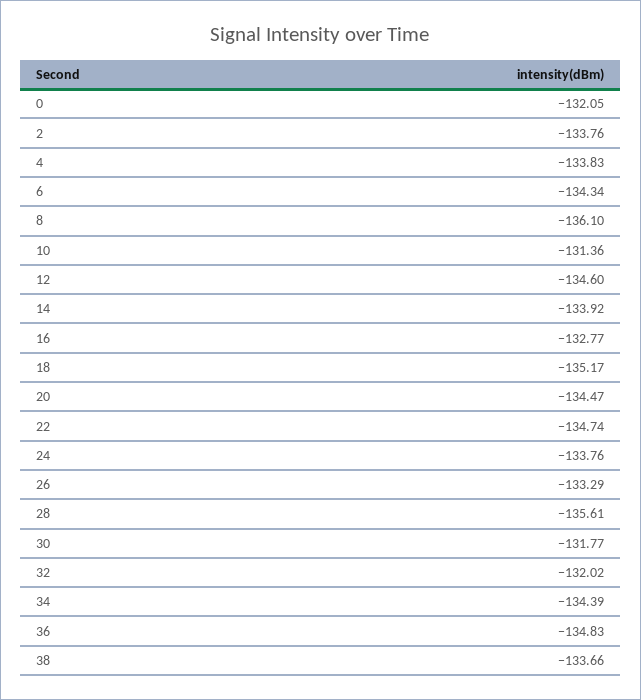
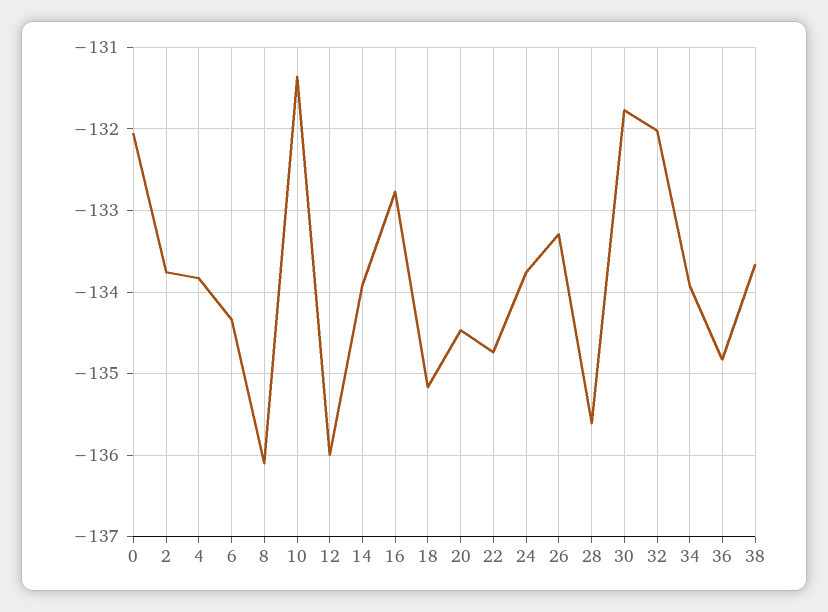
12: -134.6 -> -136
34: -134.39 -> -133.9

